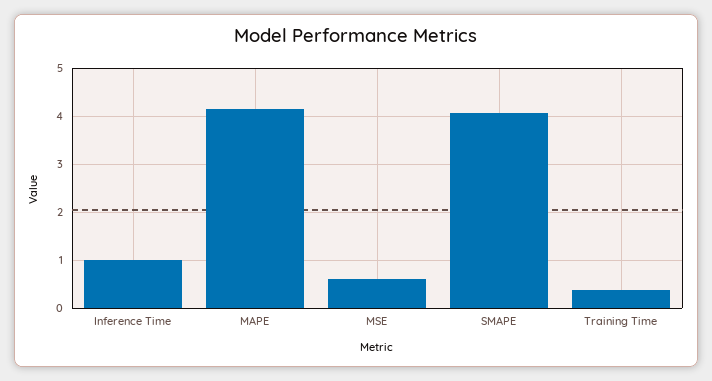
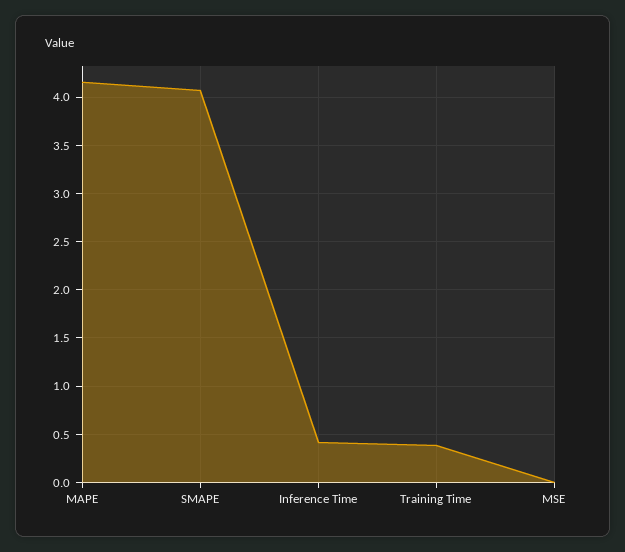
Inference Time: 1 -> 0.4
MSE: 0.6 -> 0

